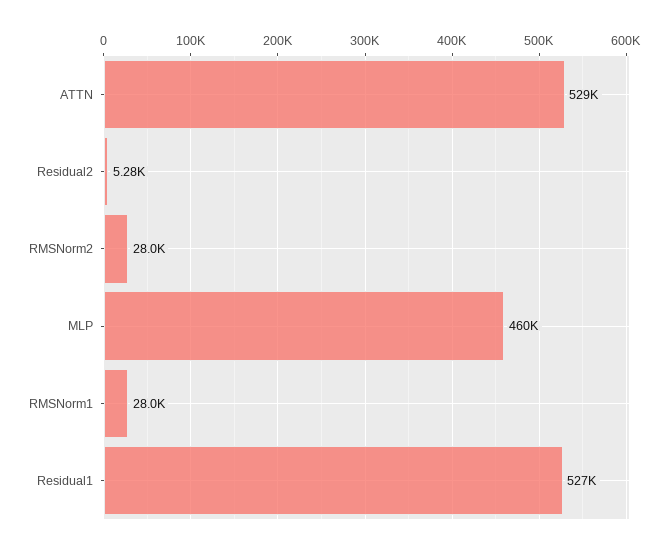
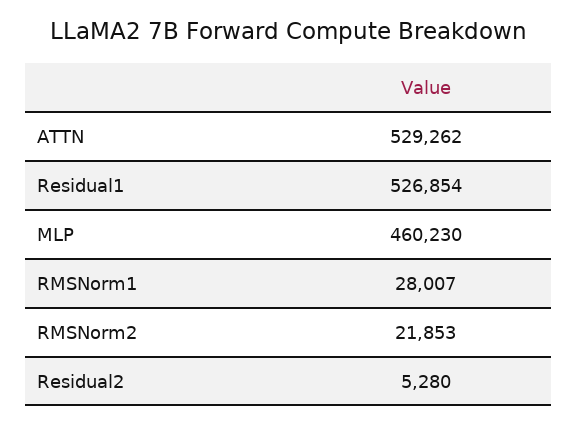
RMSNorm2: 28000 -> 21853

